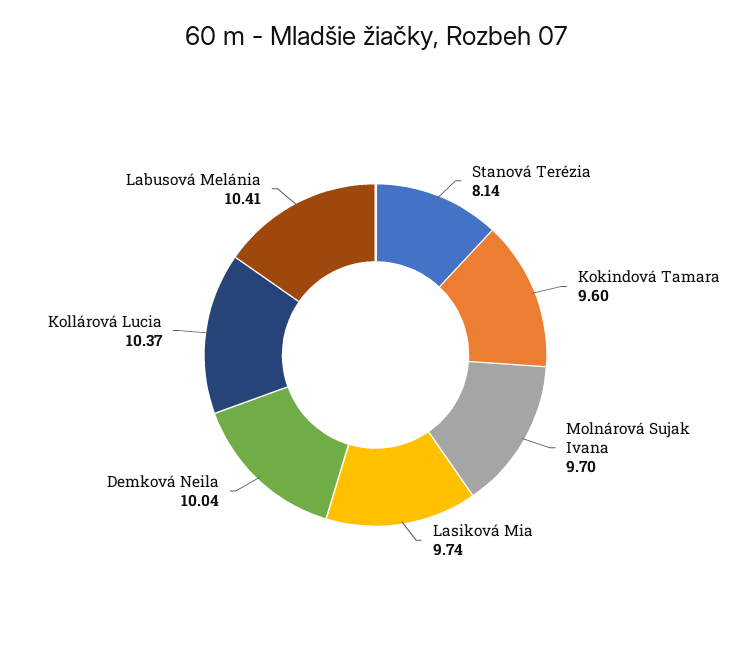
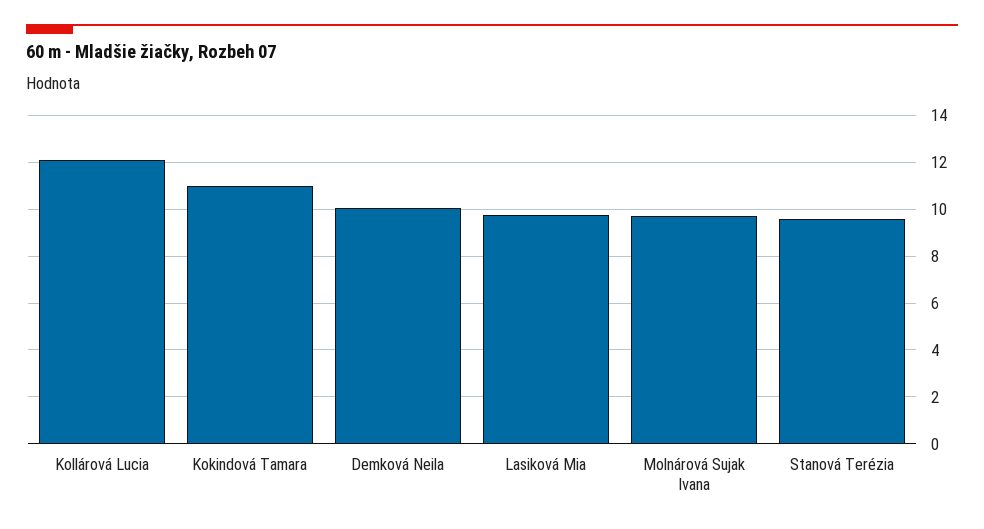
Stanová Terézia: 8.14 -> 9.5
Kokindová Tamara: 9.6 -> 11
Kollárová Lucia: 10.37 -> 12
Labusová Melánia: 10.41 -> none

